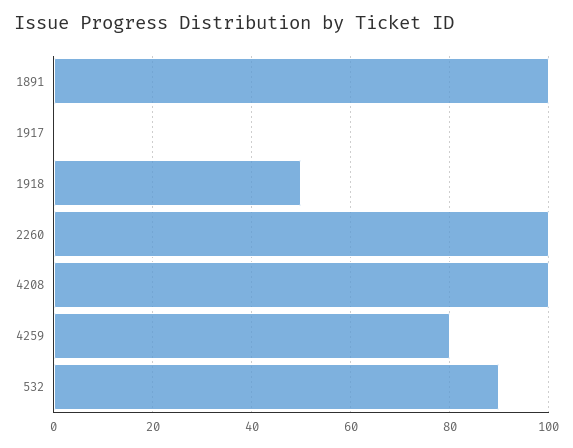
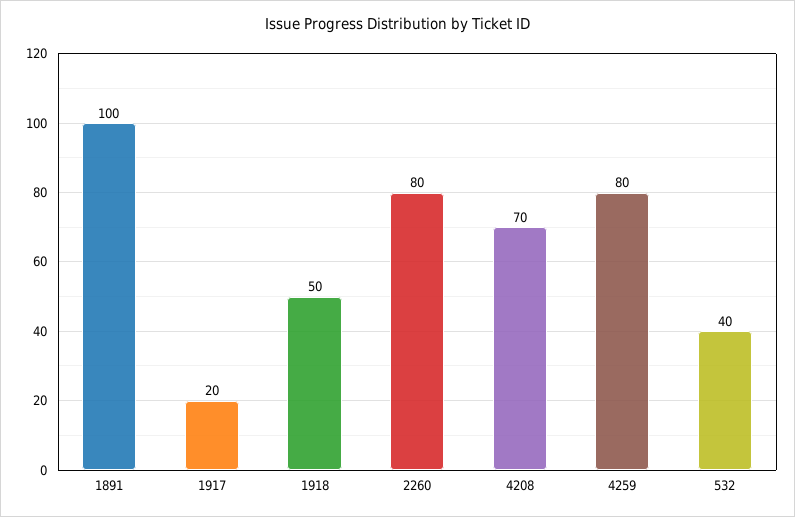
1917: 0 -> 20
2260: 100 -> 80
4208: 100 -> 70
532: 90 -> 40

